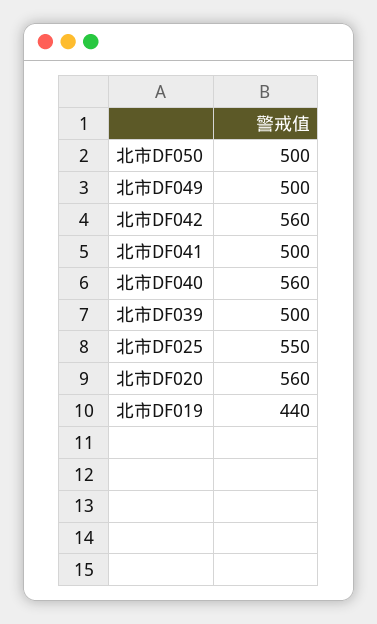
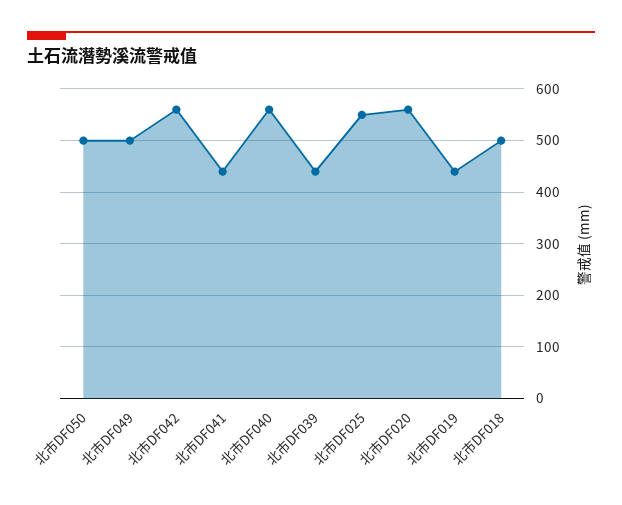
北市DF041: 500 -> 440
北市DF039: 500 -> 440
北市DF018: none -> 500

